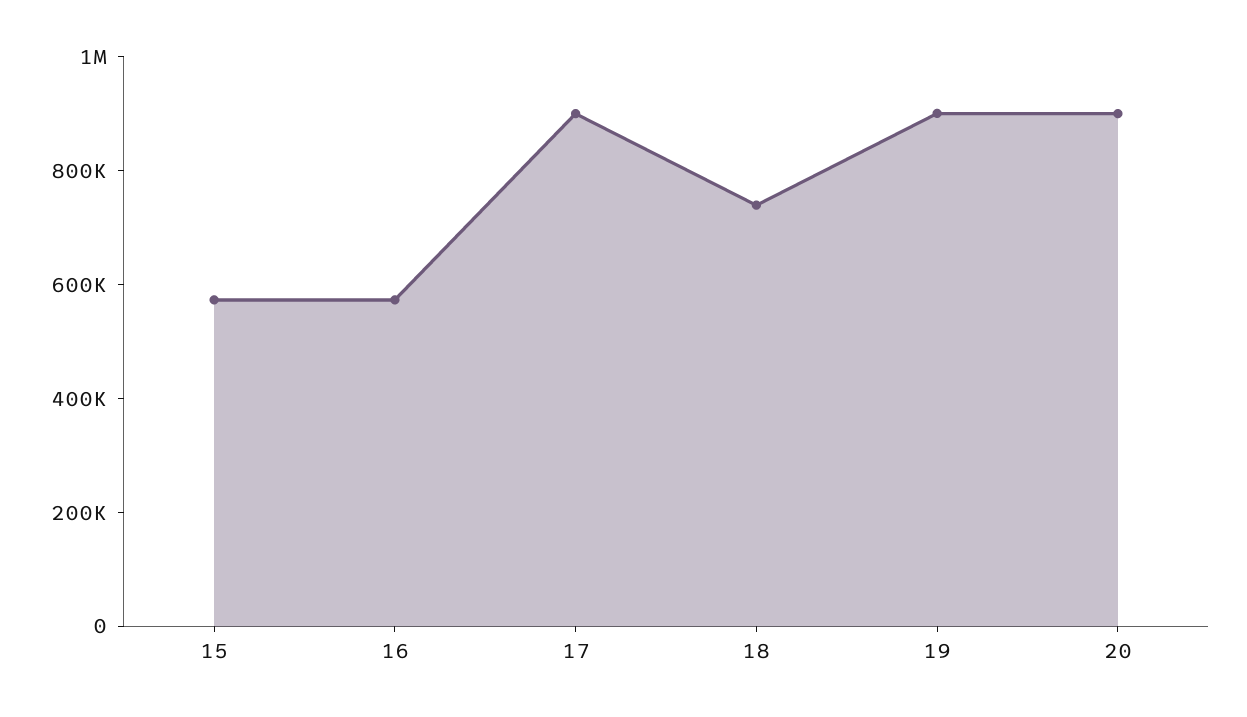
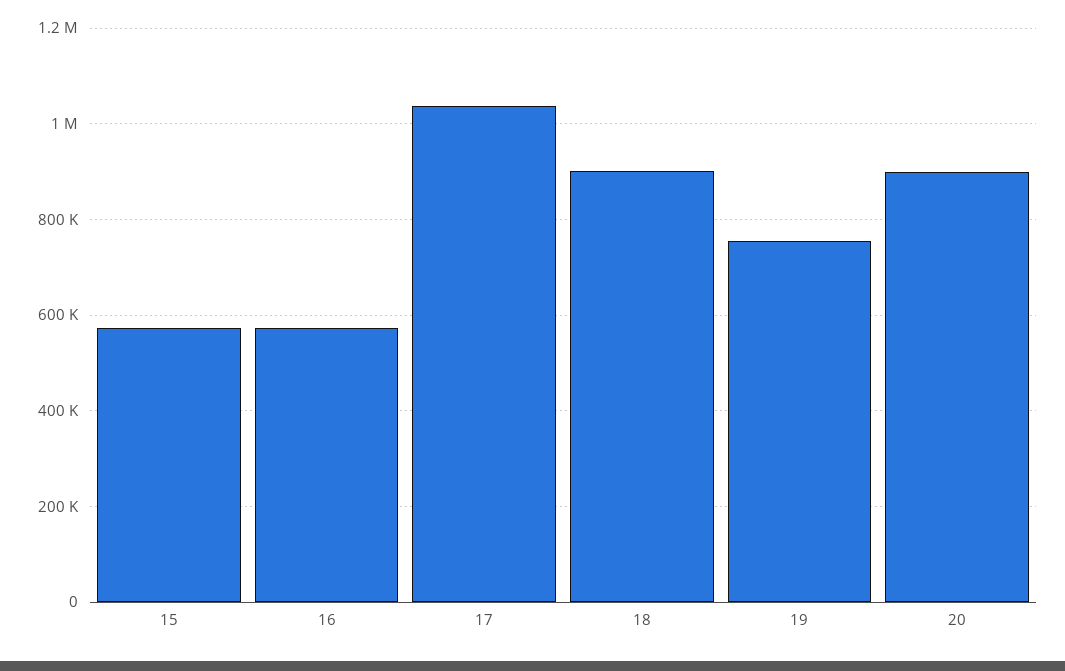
17: 900000 -> 1040000
18: 750000 -> 900000
19: 900000 -> 760000

